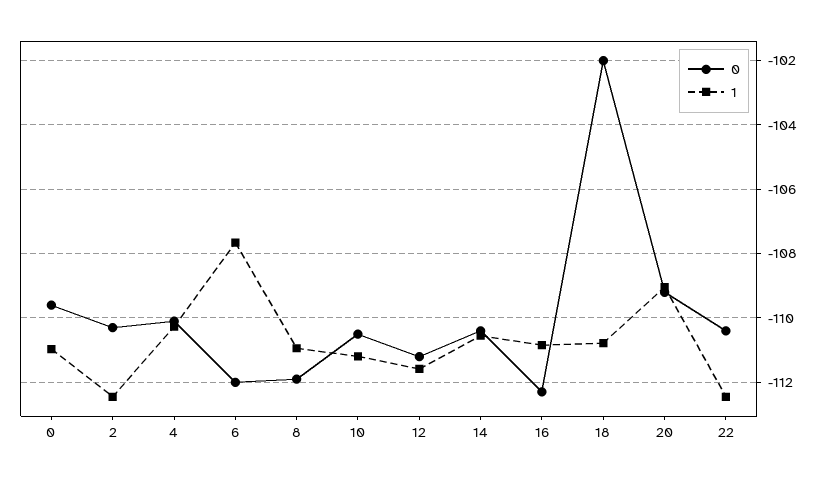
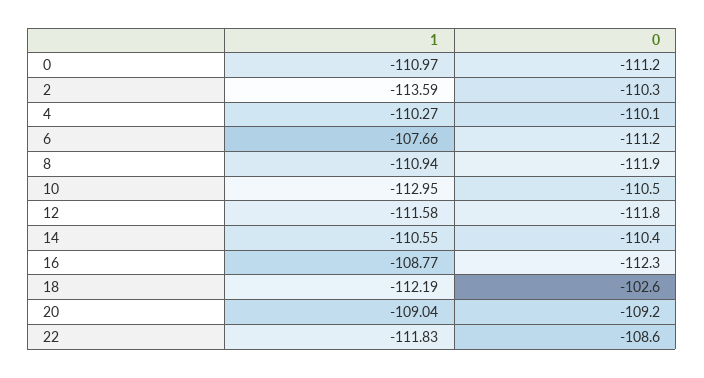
0, 0: -109.6 -> -111.2
1, 2: -112.4 -> -113.59
0, 6: -112 -> -111.2
1, 10: -111.2 -> -112.95
0, 12: -111.2 -> -111.8
1, 16: -110.8 -> -108.77
0, 18: -102 -> -102.6
1, 18: -110.8 -> -112.19
0, 22: -110.4 -> -108.6
1, 22: -112.4 -> -111.83

